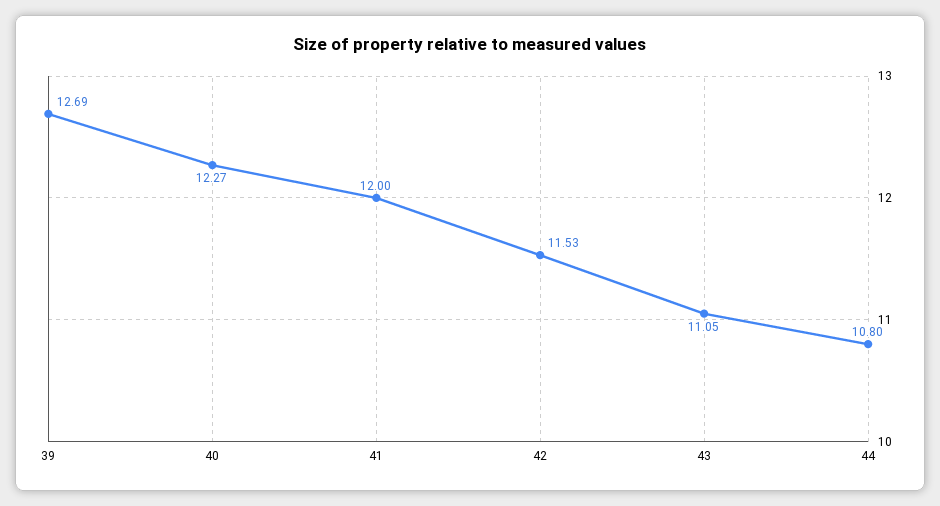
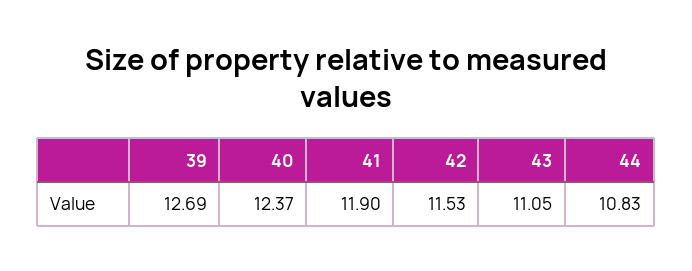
40: 12.27 -> 12.37
41: 12 -> 11.9
44: 10.8 -> 10.83

